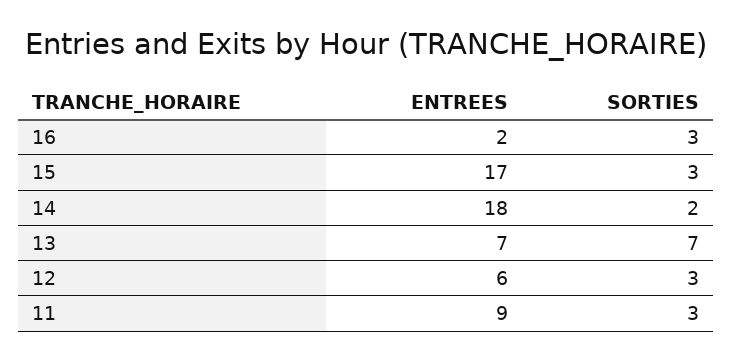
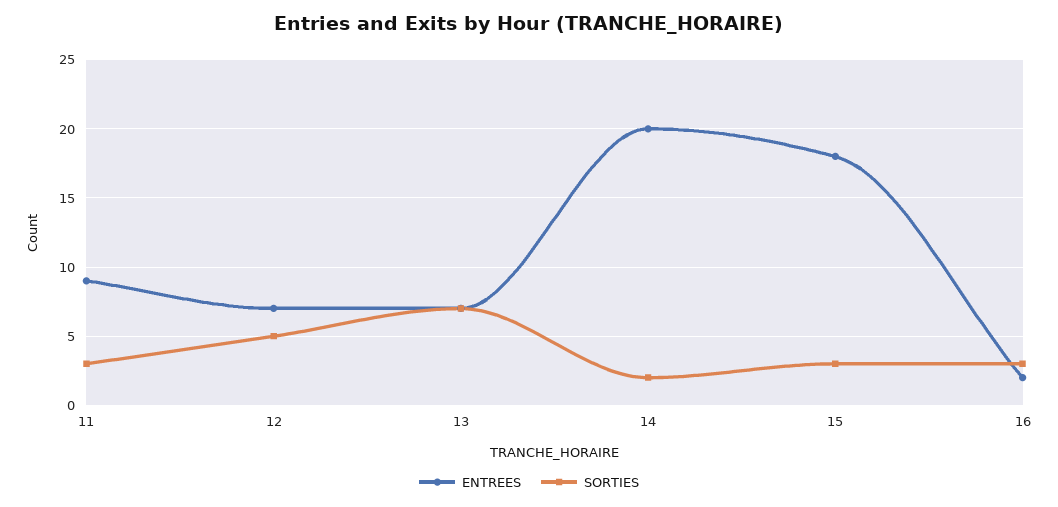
ENTREES, 15: 17 -> 18
ENTREES, 14: 18 -> 20
ENTREES, 12: 6 -> 7
SORTIES, 12: 3 -> 5

